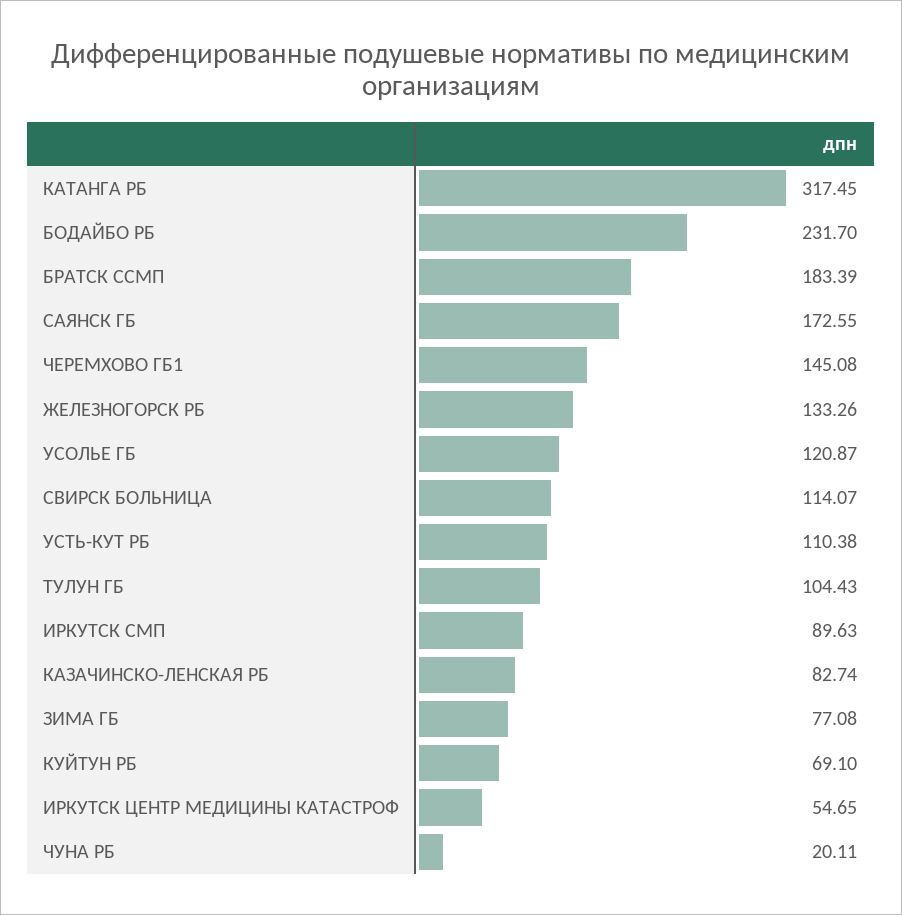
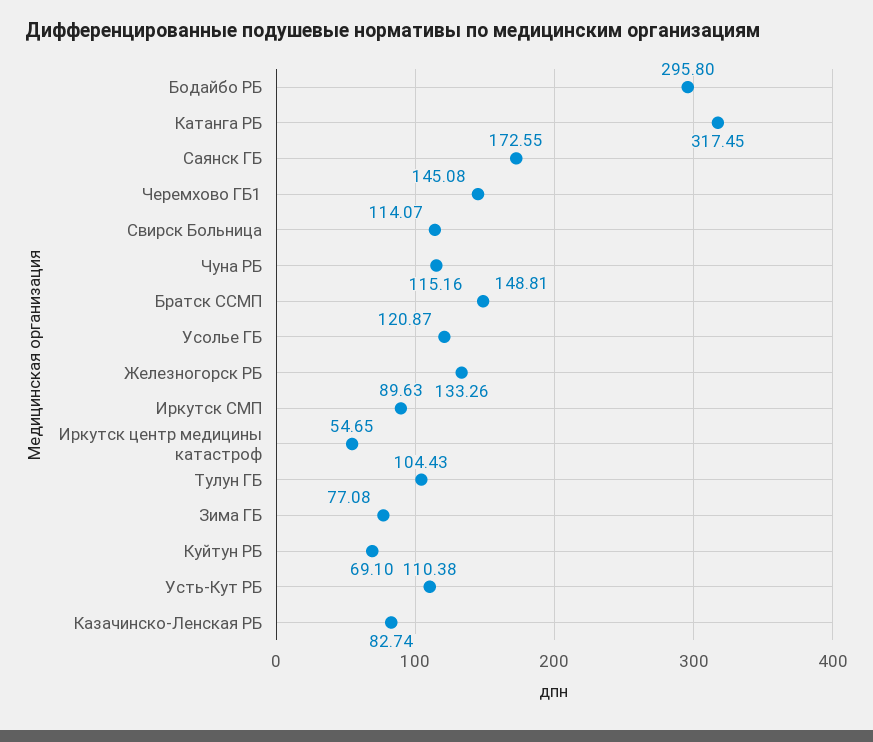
БОДАЙБО РБ: 231.7 -> 295.8
БРАТСК ССМП: 183.39 -> 148.81
ЧУНА РБ: 20.11 -> 115.16

